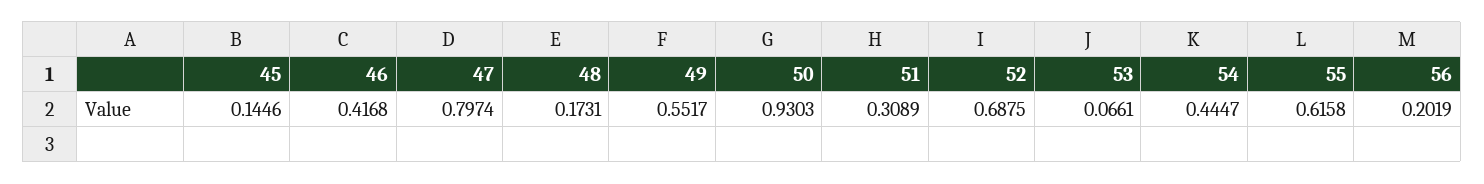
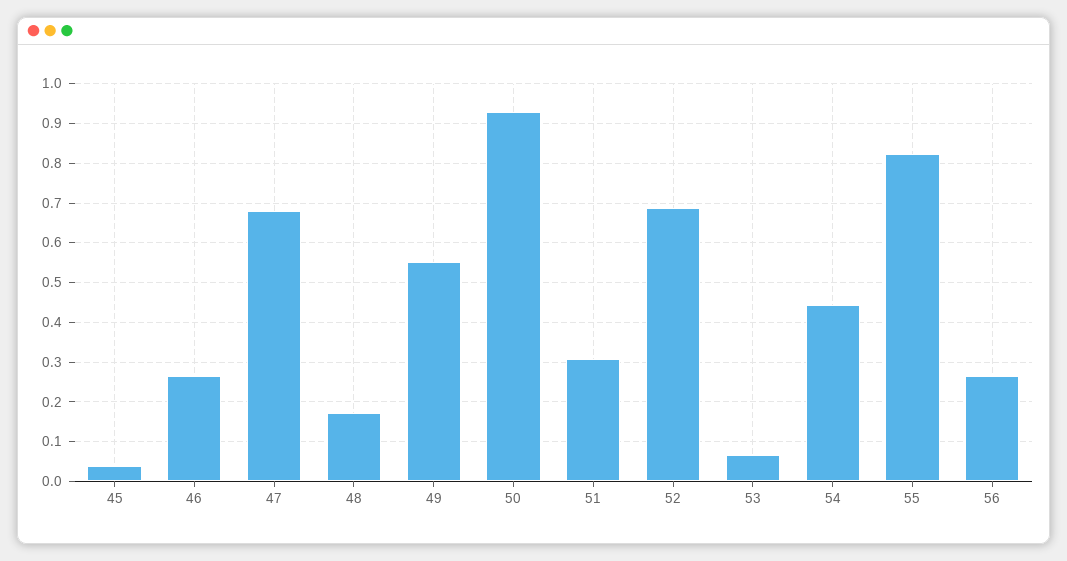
45: 0.1446 -> 0.04
46: 0.4168 -> 0.26
47: 0.7974 -> 0.68
55: 0.6158 -> 0.82
56: 0.2019 -> 0.26

